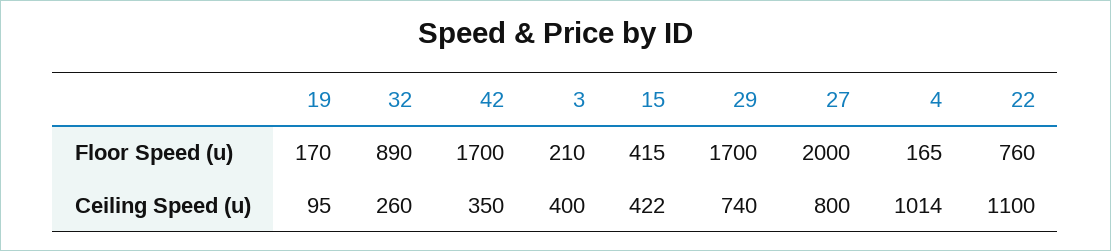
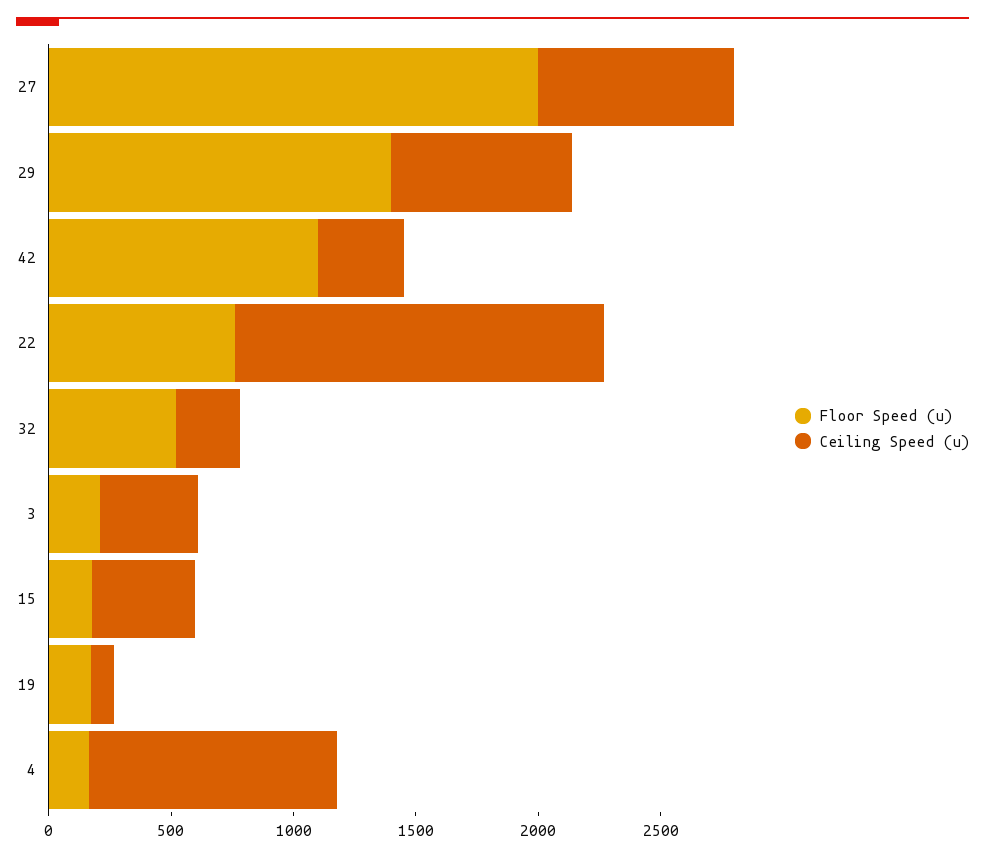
Floor Speed (u), 32: 890 -> 500
Floor Speed (u), 42: 1700 -> 1100
Floor Speed (u), 15: 415 -> 200
Floor Speed (u), 29: 1700 -> 1400
Ceiling Speed (u), 22: 1100 -> 1500

